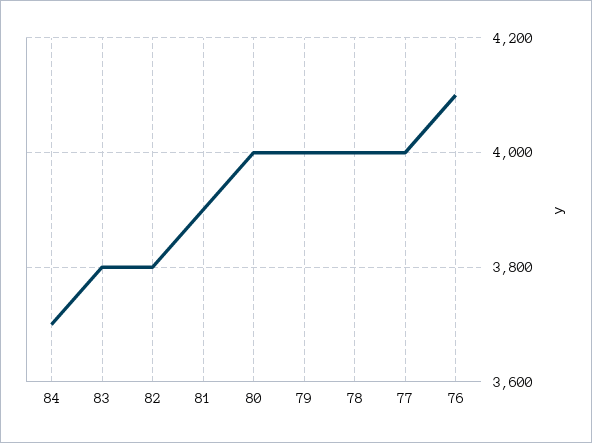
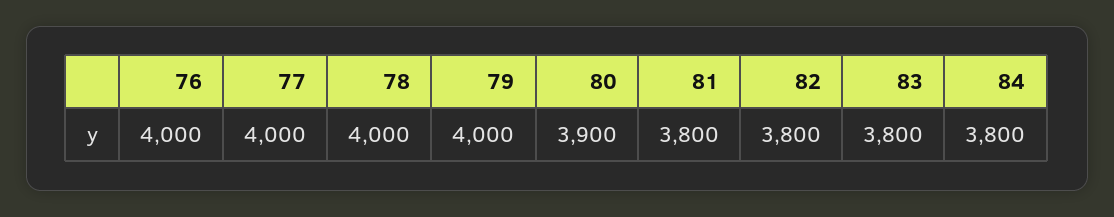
84: 3700 -> 3800
81: 3900 -> 3800
80: 4000 -> 3900
76: 4100 -> 4000

